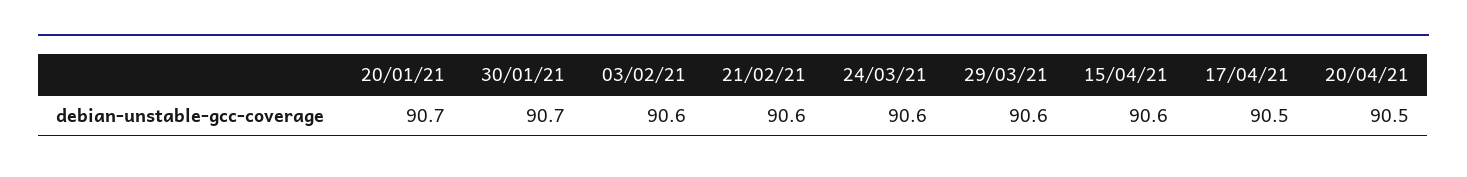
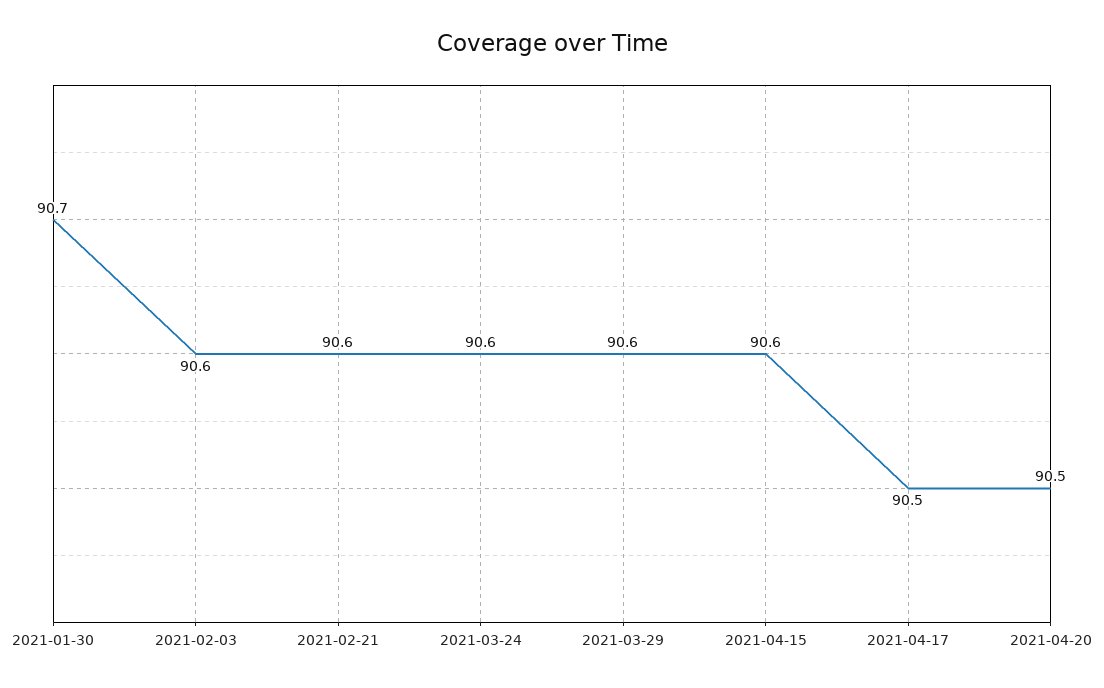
20/01/21: 90.7 -> none

